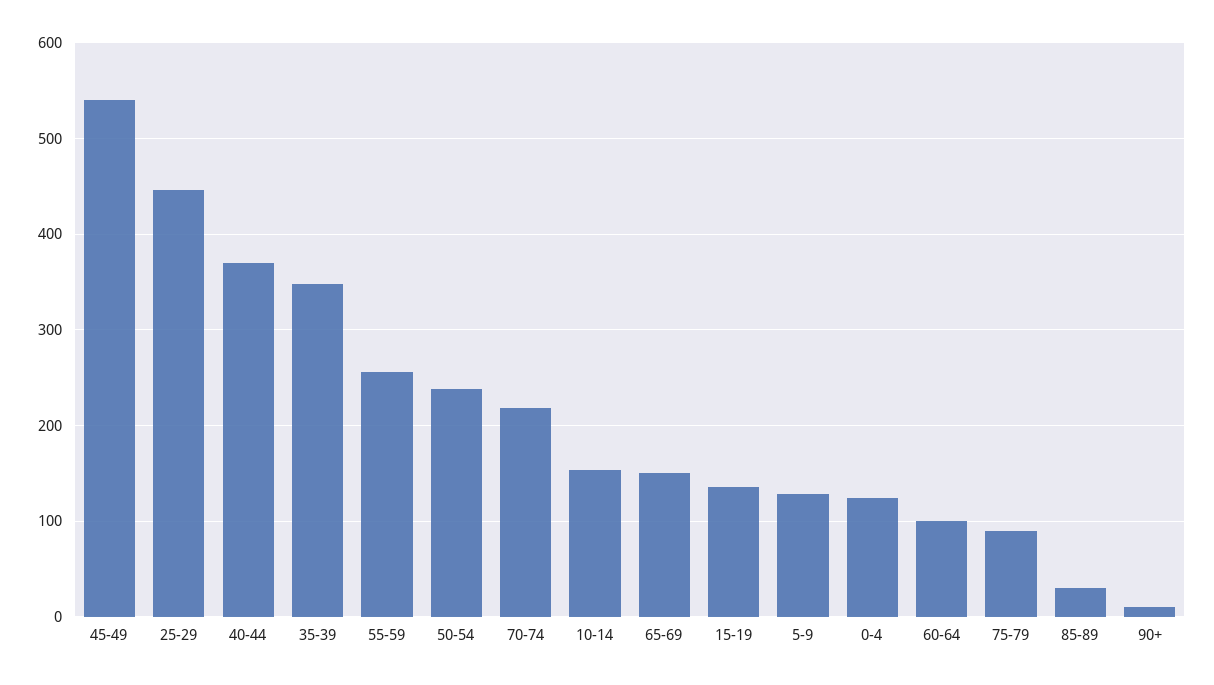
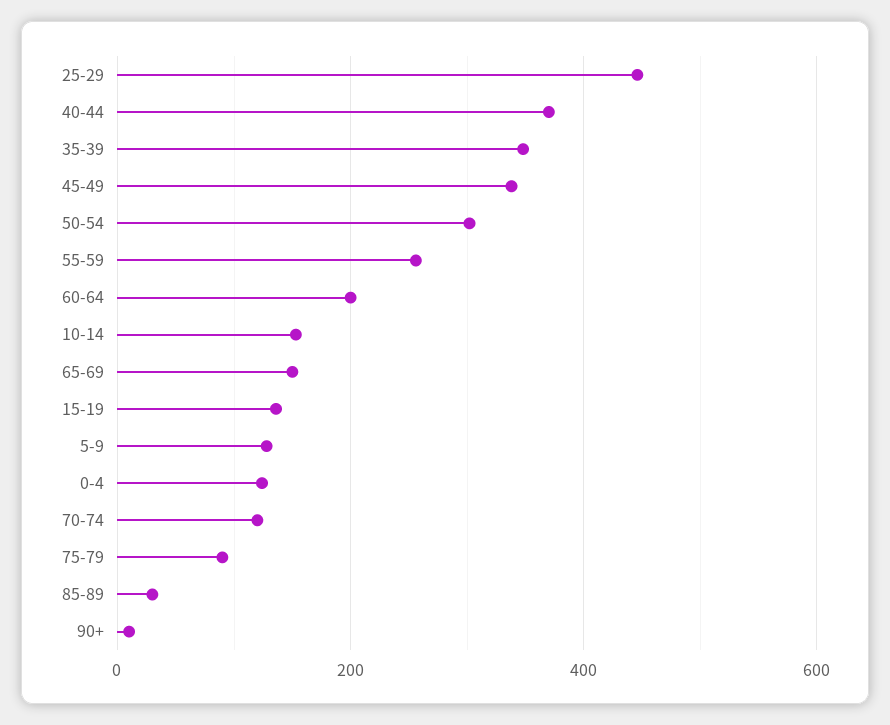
45-49: 540 -> 340
50-54: 240 -> 300
70-74: 220 -> 120
60-64: 100 -> 200

